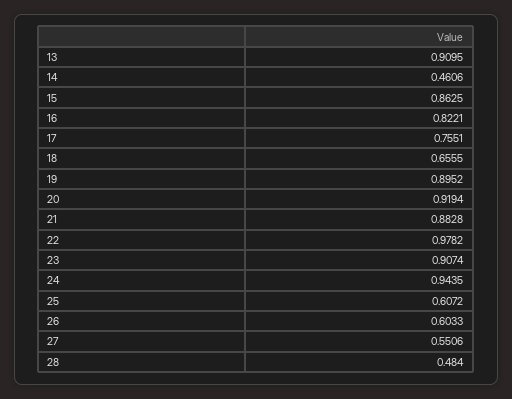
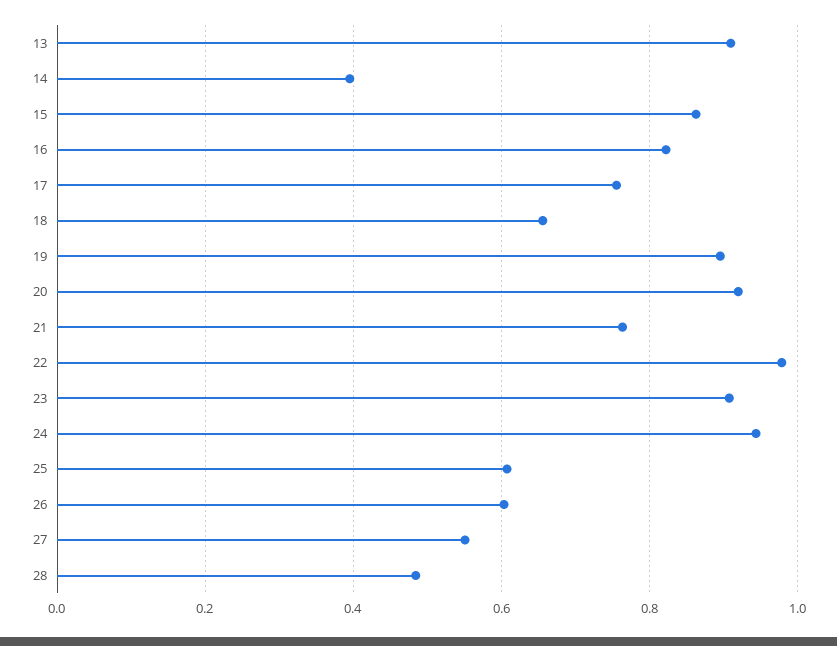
14: 0.4606 -> 0.4
21: 0.8828 -> 0.76

